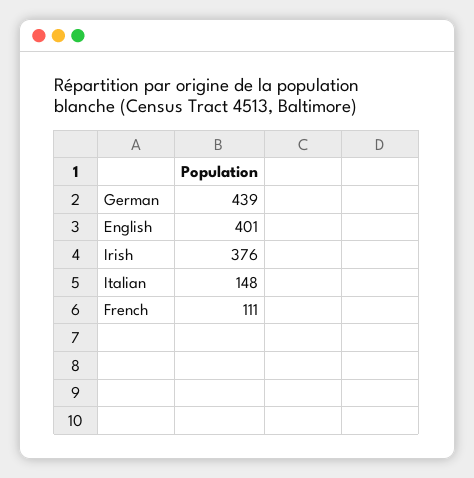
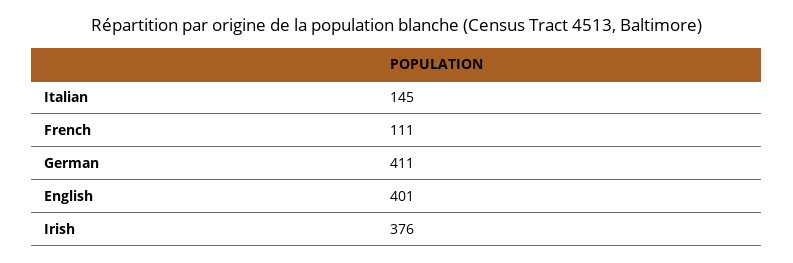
German: 439 -> 411
Italian: 148 -> 145

